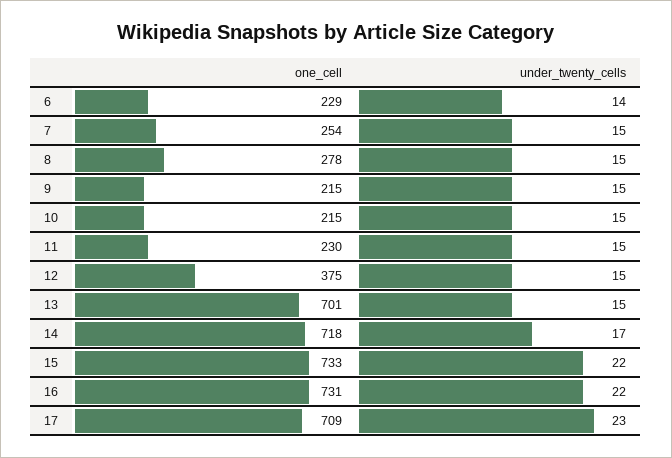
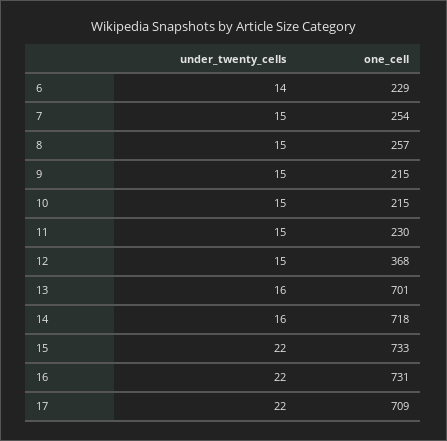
one_cell, 8: 278 -> 257
one_cell, 12: 375 -> 368
under_twenty_cells, 13: 15 -> 16
under_twenty_cells, 14: 17 -> 16
under_twenty_cells, 17: 23 -> 22

